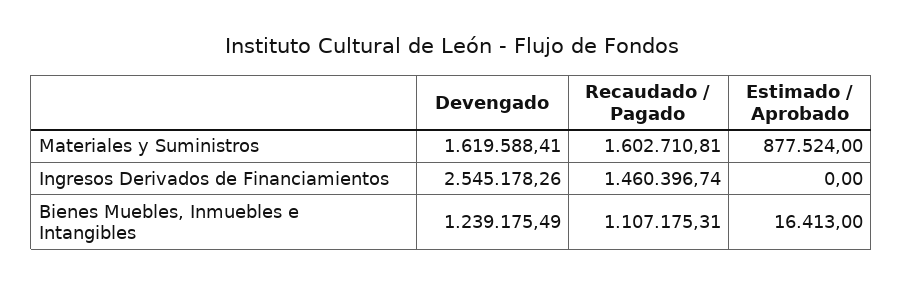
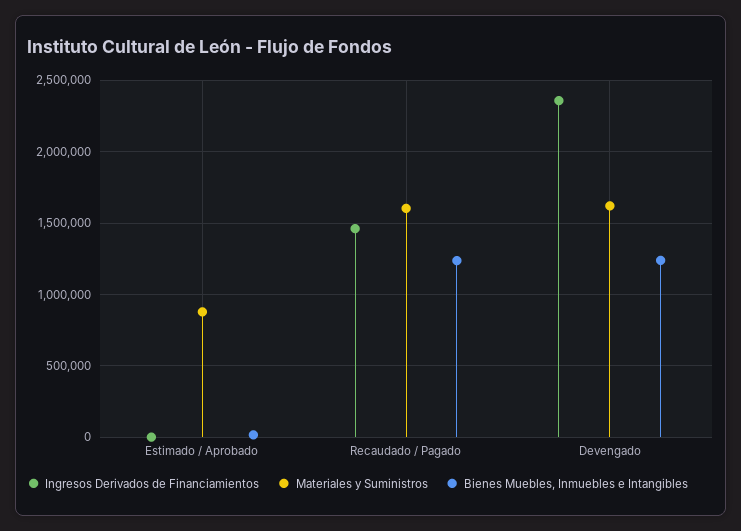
Ingresos Derivados de Financiamientos, Devengado: 2545178.26 -> 2350000
Bienes Muebles, Inmuebles e Intangibles, Recaudado / Pagado: 1107175.31 -> 1250000

